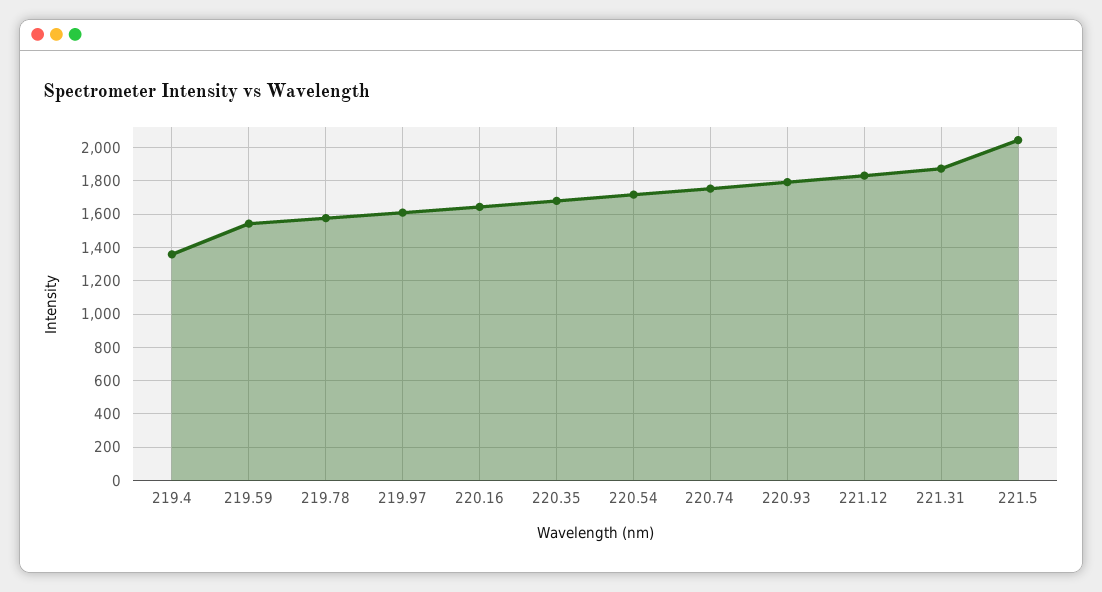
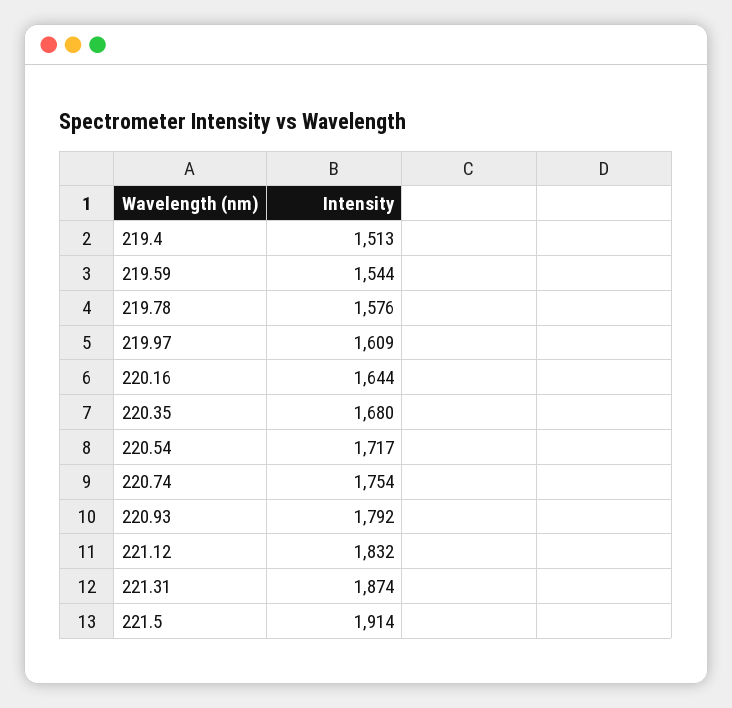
219.4: 1350 -> 1513
221.5: 2050 -> 1914

